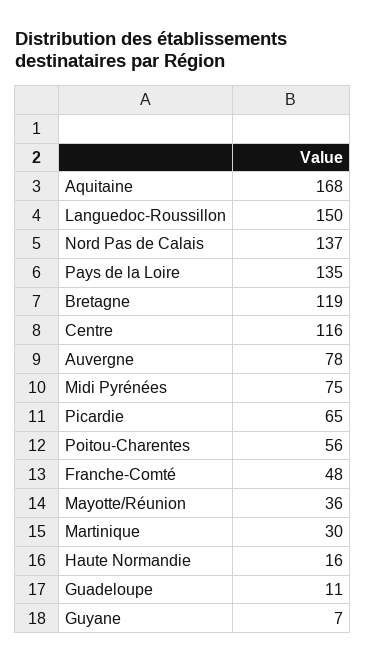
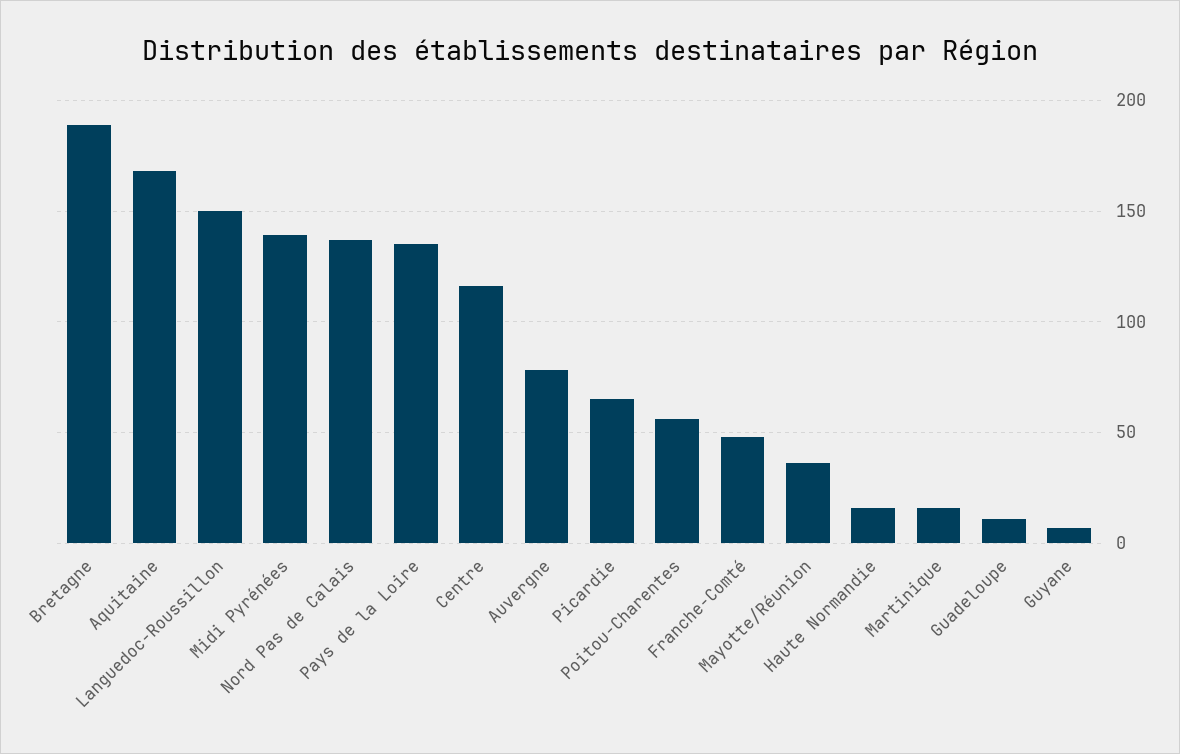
Bretagne: 119 -> 190
Midi Pyrénées: 75 -> 140
Martinique: 30 -> 15

